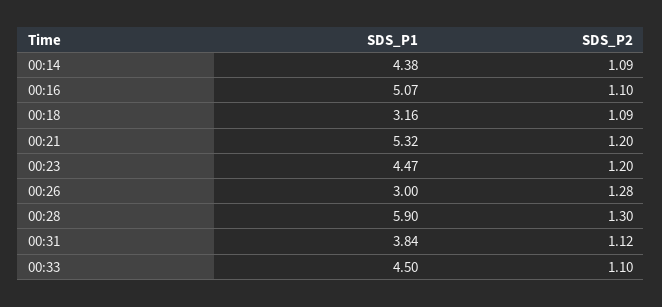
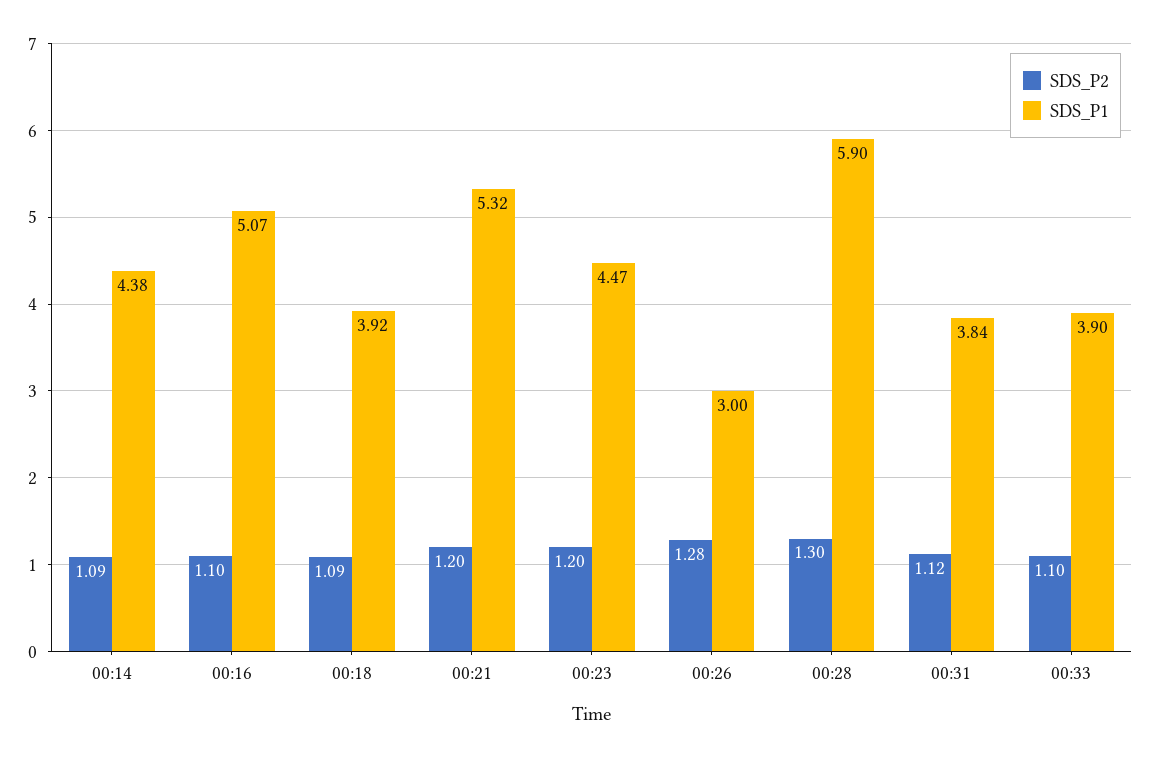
SDS_P1, 00:18: 3.16 -> 3.92
SDS_P1, 00:33: 4.5 -> 3.9

